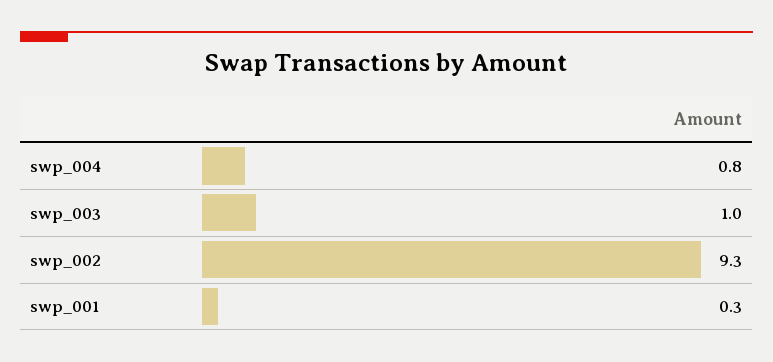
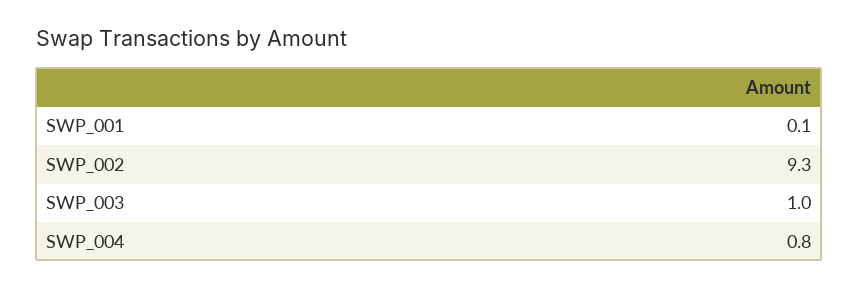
swp_001: 0.3 -> 0.1

